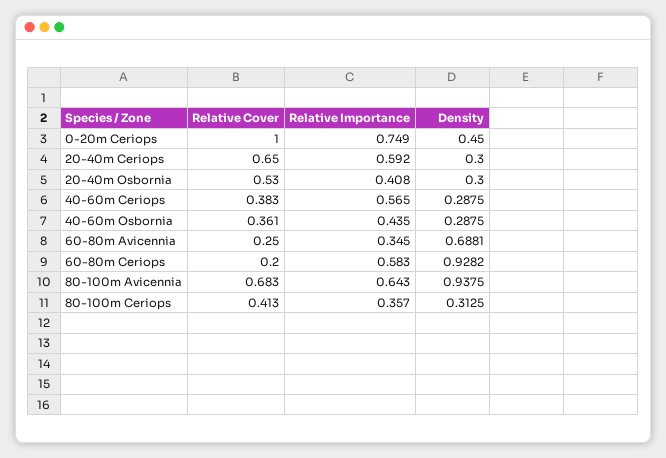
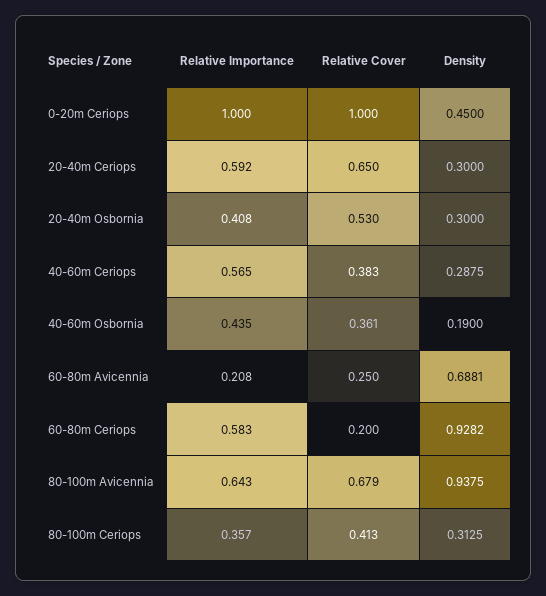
Relative Importance, 0-20m Ceriops: 0.749 -> 1
Density, 40-60m Osbornia: 0.2875 -> 0.19
Relative Importance, 60-80m Avicennia: 0.345 -> 0.208
Relative Cover, 80-100m Avicennia: 0.683 -> 0.679

